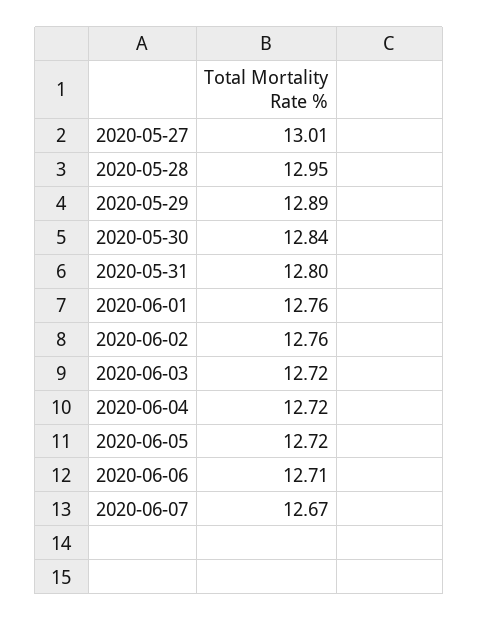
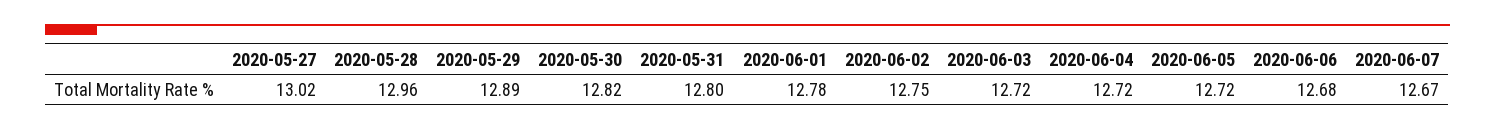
2020-05-27: 13.01 -> 13.02
2020-05-28: 12.95 -> 12.96
2020-05-30: 12.84 -> 12.82
2020-06-01: 12.76 -> 12.78
2020-06-02: 12.76 -> 12.75
2020-06-06: 12.71 -> 12.68

